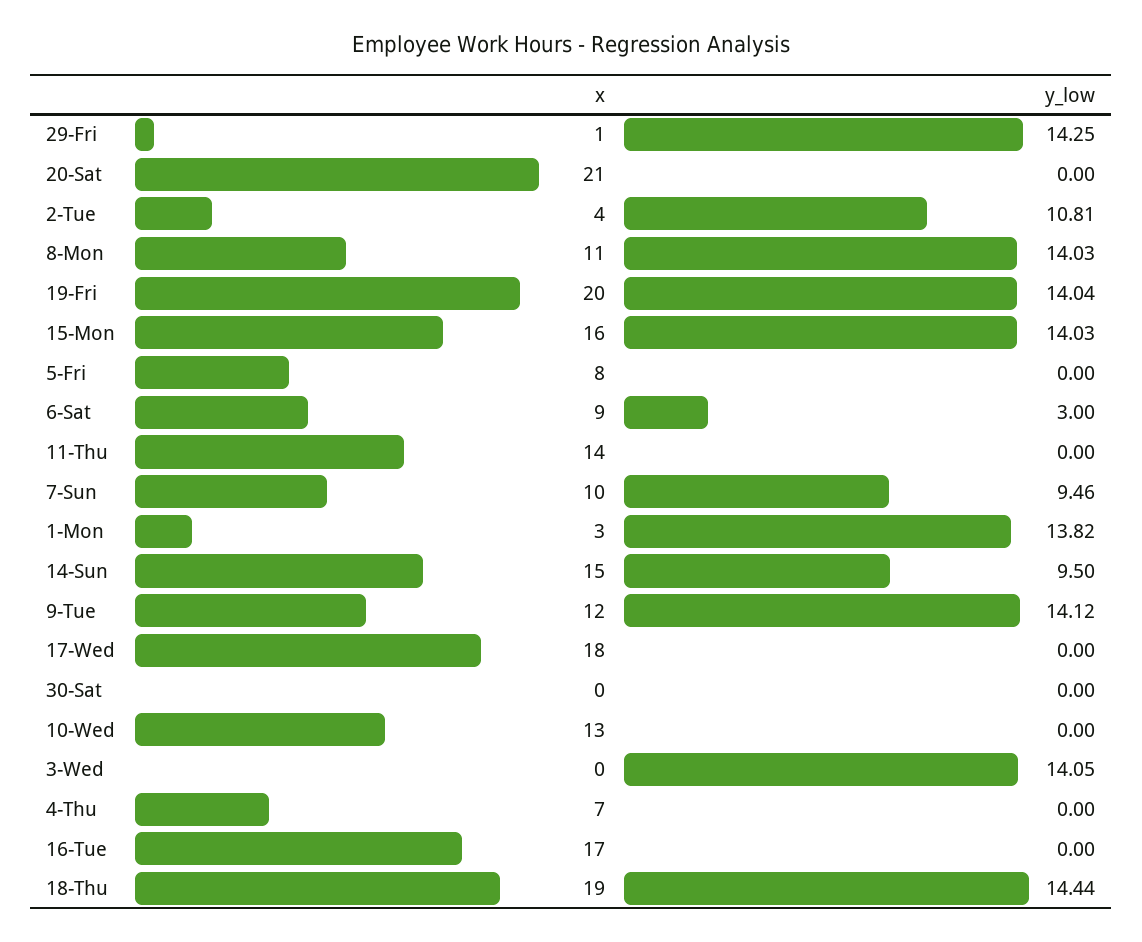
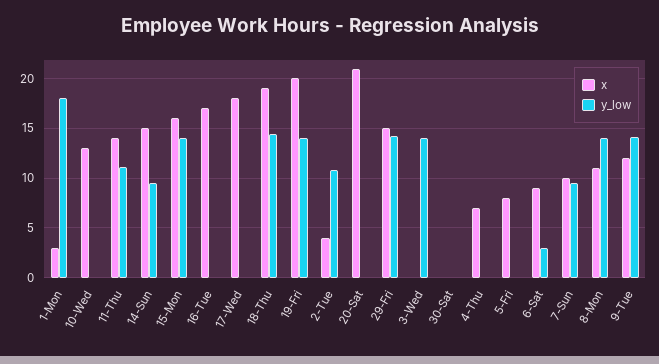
x, 29-Fri: 1 -> 15
y_low, 11-Thu: 0 -> 11
y_low, 1-Mon: 13.82 -> 18

